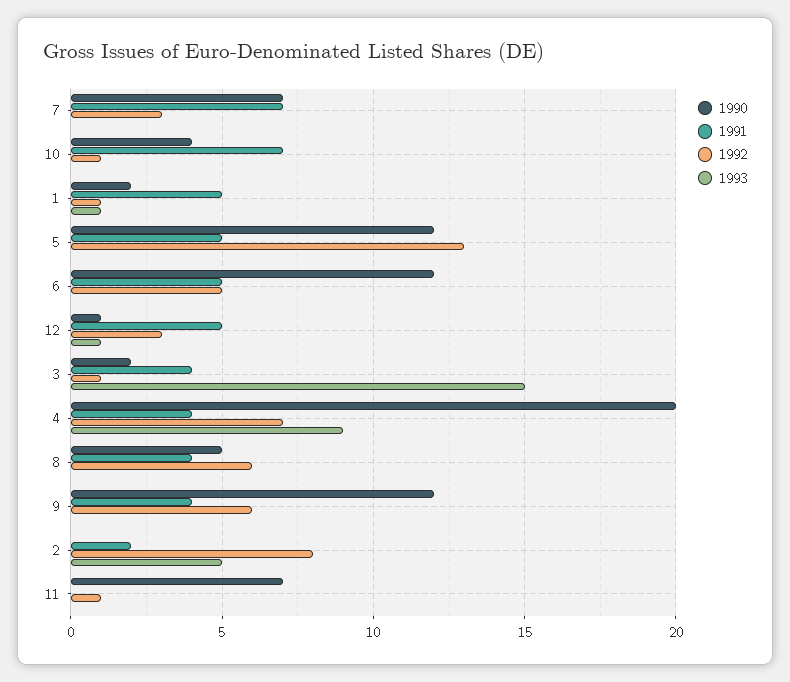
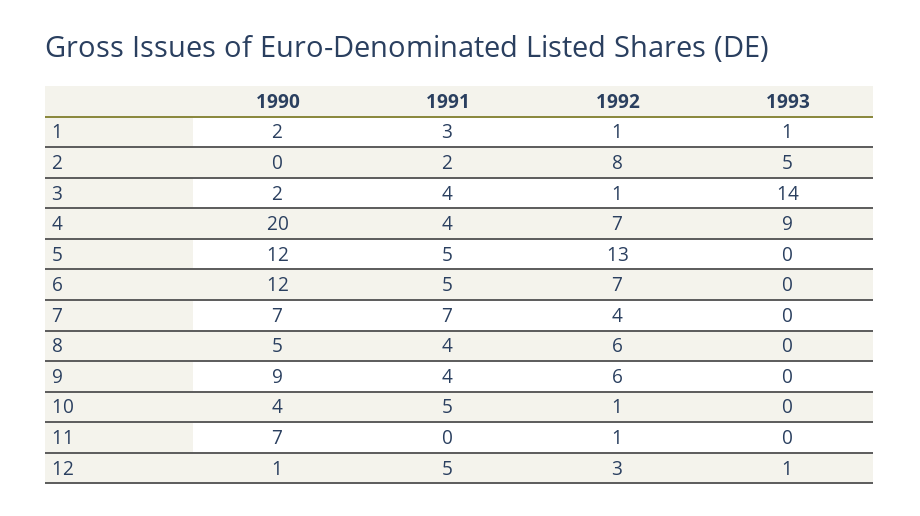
1992, 7: 3 -> 4
1991, 10: 7 -> 5
1991, 1: 5 -> 3
1992, 6: 5 -> 7
1993, 3: 15 -> 14
1990, 9: 12 -> 9

